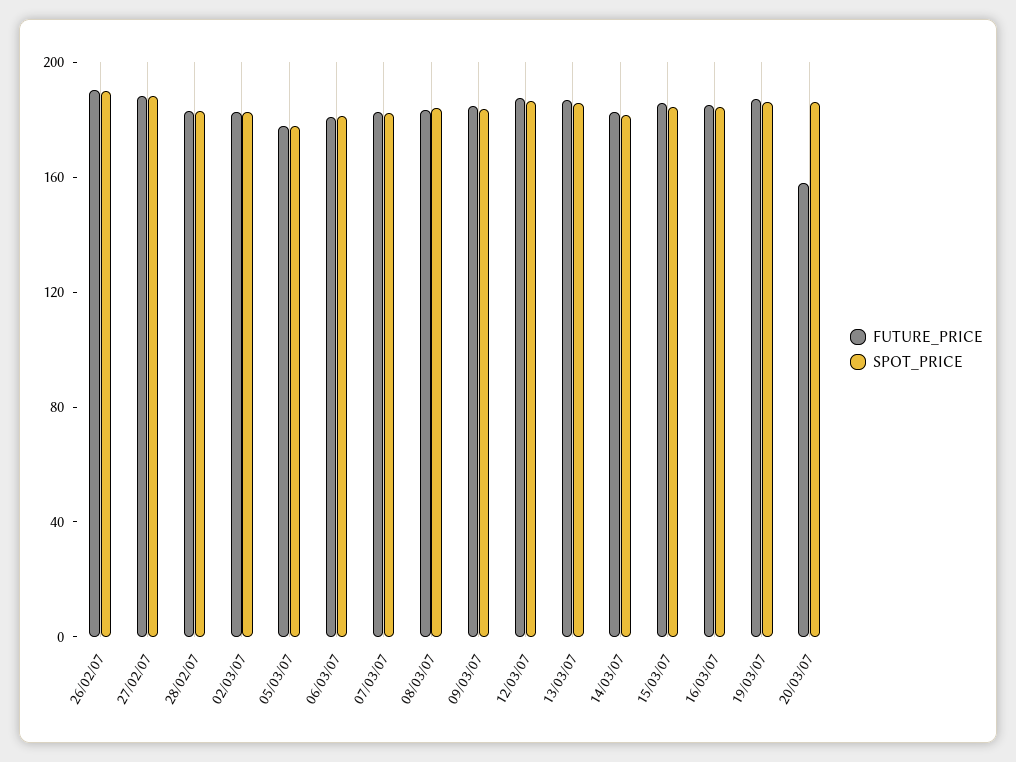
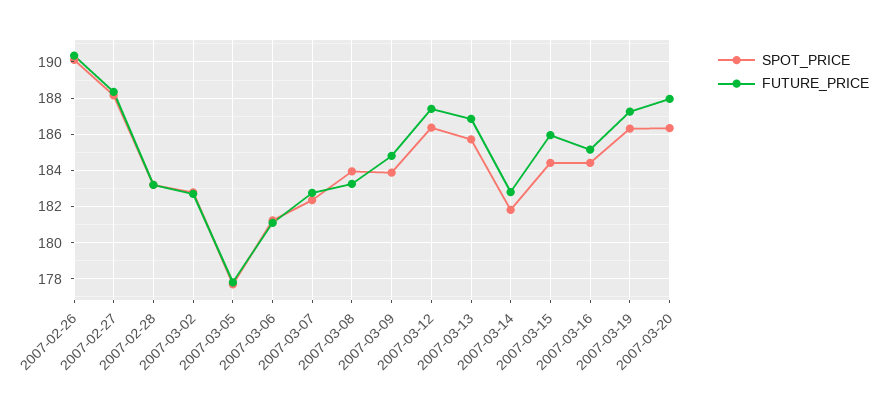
FUTURE_PRICE, 20/03/07: 160 -> 188

